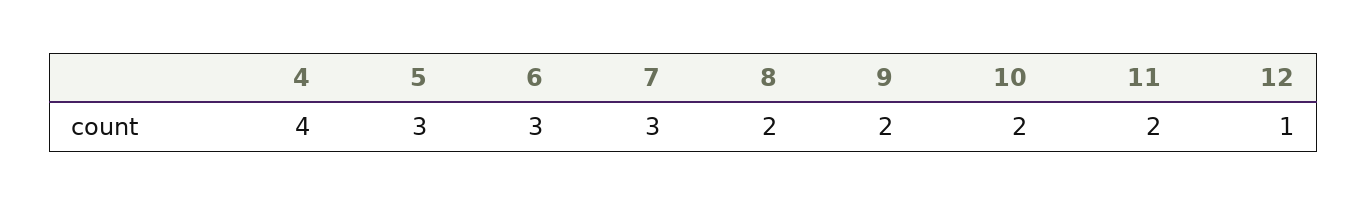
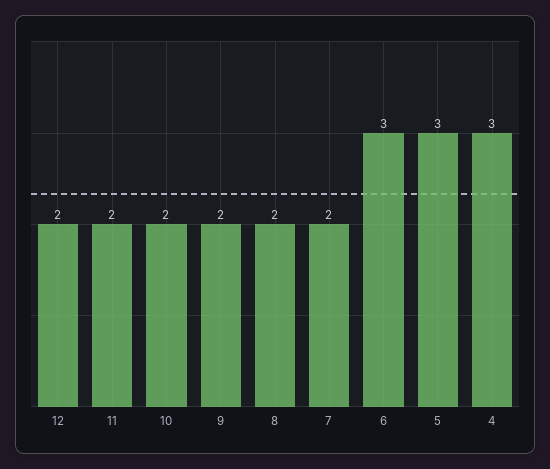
4: 4 -> 3
7: 3 -> 2
12: 1 -> 2

